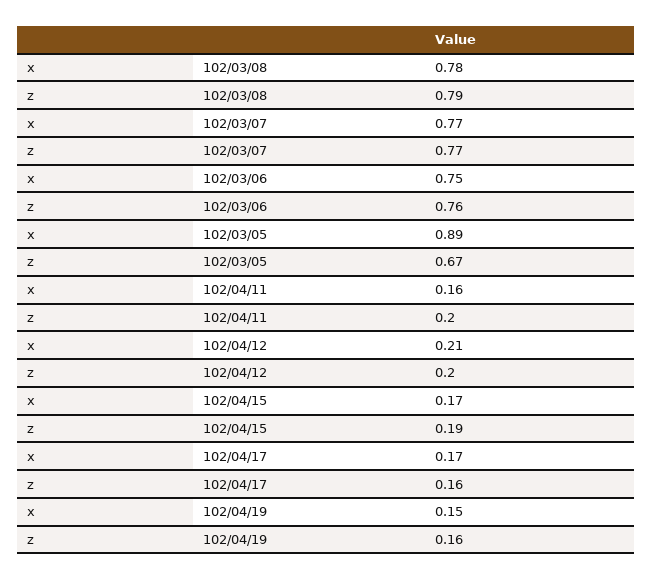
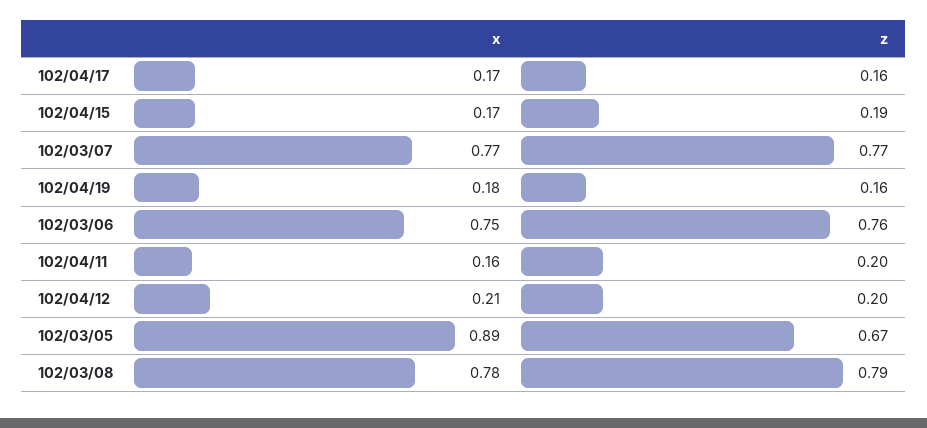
x, 102/04/19: 0.15 -> 0.18

